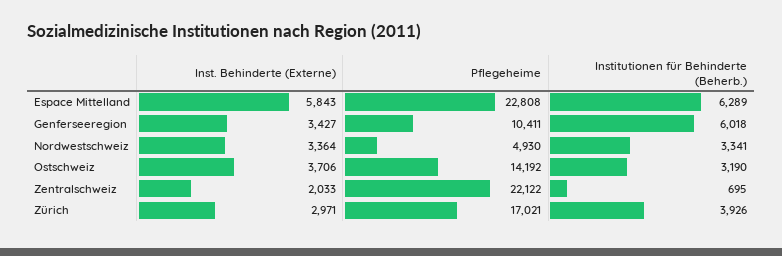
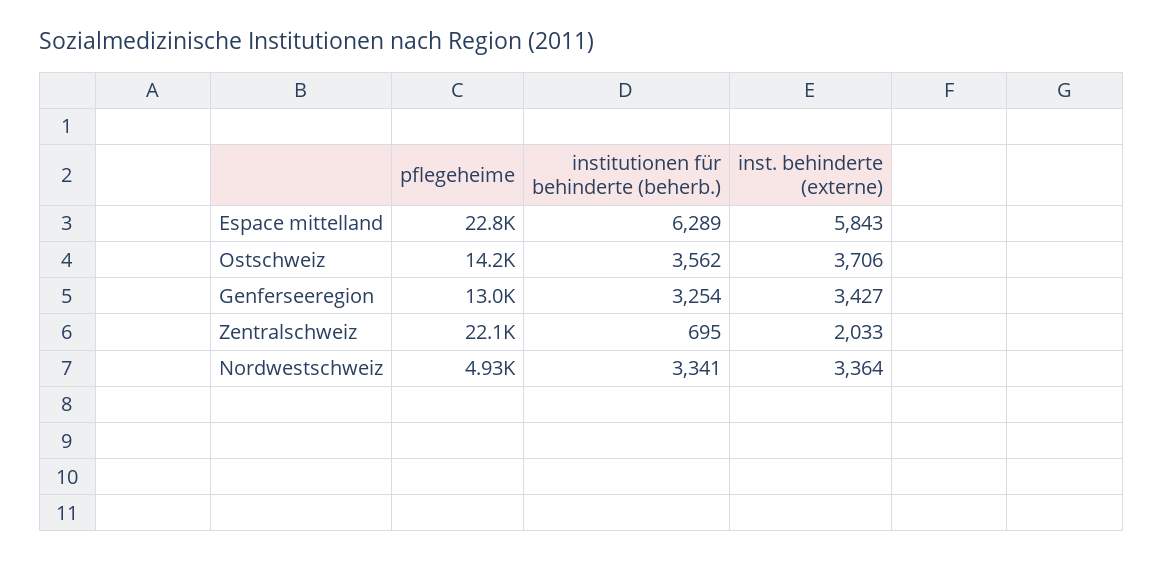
Pflegeheime, Genferseeregion: 10411 -> 13000
Institutionen für Behinderte (Beherb.), Genferseeregion: 6018 -> 3254
Institutionen für Behinderte (Beherb.), Ostschweiz: 3190 -> 3562
Inst. Behinderte (Externe), Zürich: 2971 -> none
Pflegeheime, Zürich: 17021 -> none
Institutionen für Behinderte (Beherb.), Zürich: 3926 -> none

